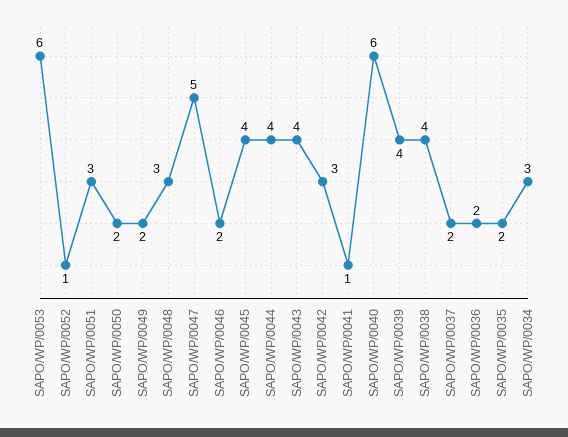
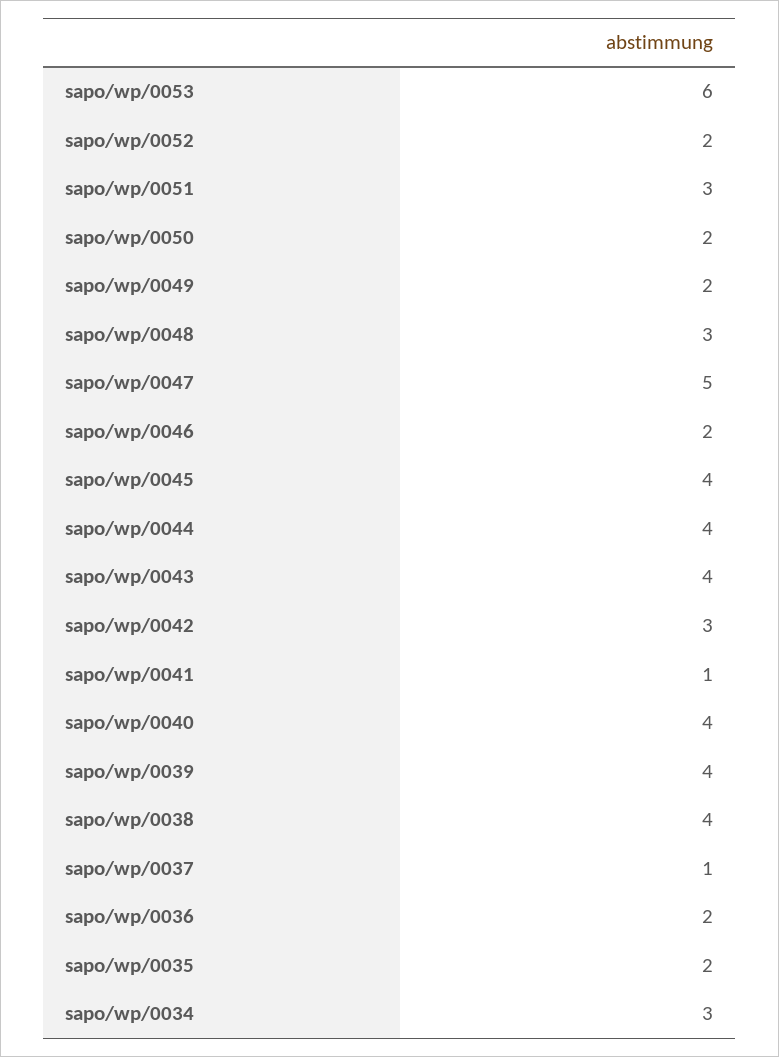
SAPO/WP/0052: 1 -> 2
SAPO/WP/0040: 6 -> 4
SAPO/WP/0037: 2 -> 1

